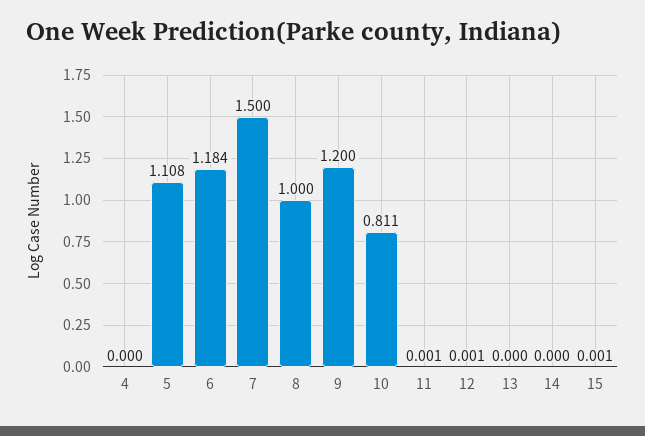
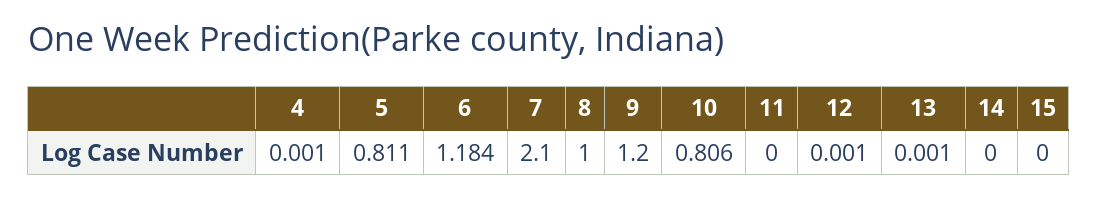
4: 0 -> 0.001
5: 1.108 -> 0.811
7: 1.5 -> 2.1
10: 0.811 -> 0.806
11: 0.001 -> 0
13: 0 -> 0.001
15: 0.001 -> 0

